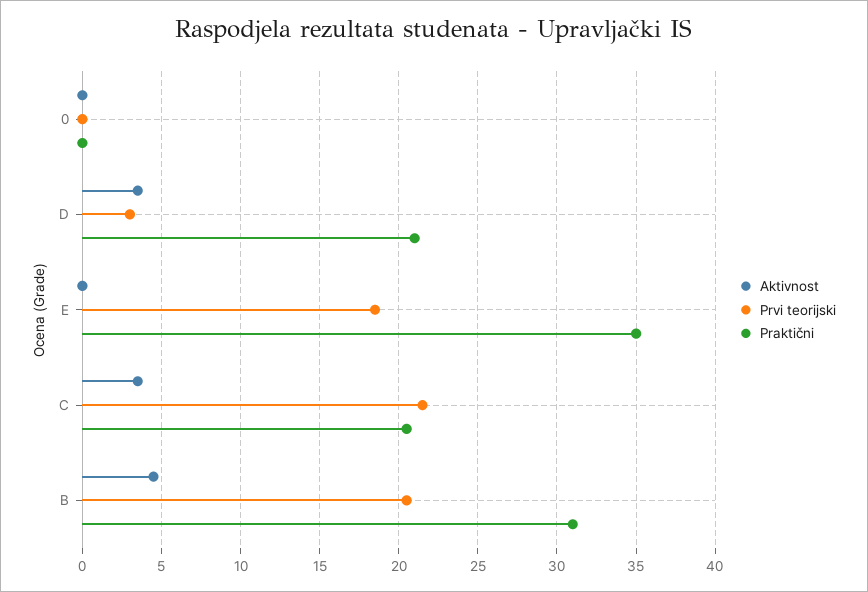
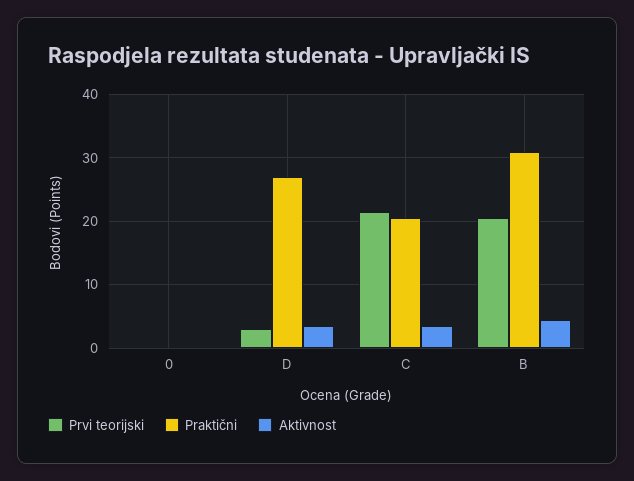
Praktični, D: 21 -> 27
Aktivnost, E: 0 -> none
Prvi teorijski, E: 18.5 -> none
Praktični, E: 35 -> none

